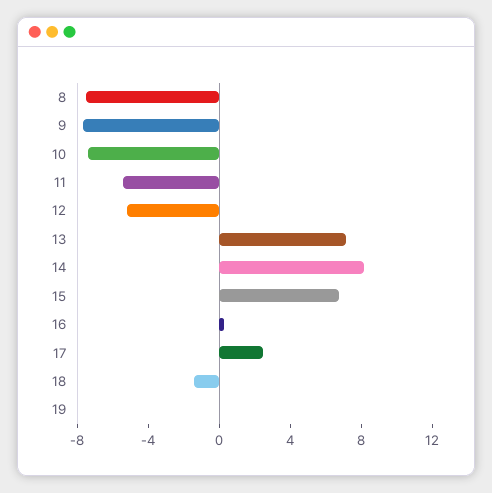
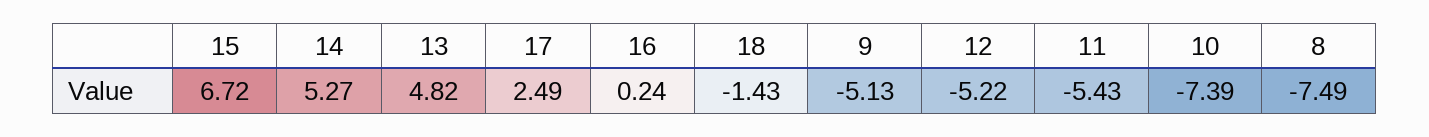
9: -8 -> -5.13
13: 7 -> 4.82
14: 8 -> 5.27
19: 0 -> none

